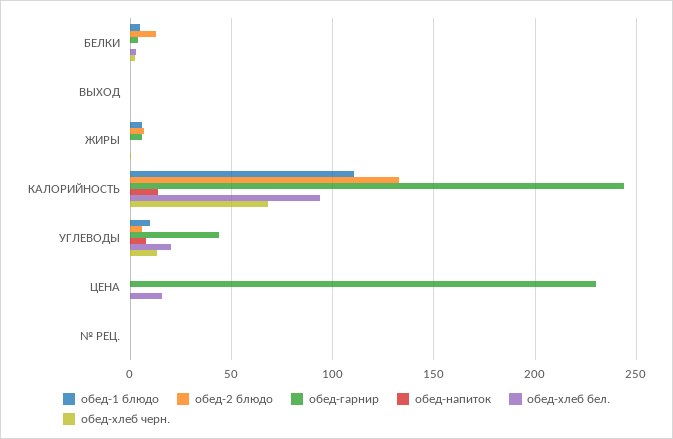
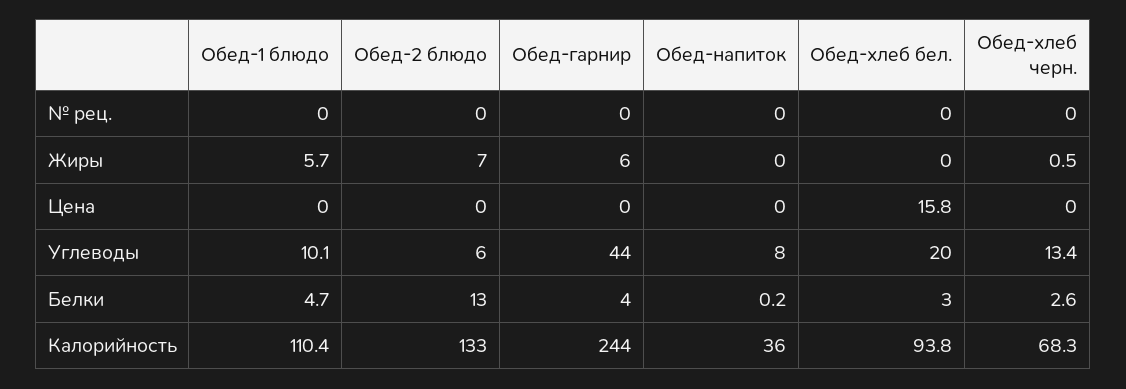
обед-1 блюдо, ВЫХОД: 0 -> none
обед-2 блюдо, ВЫХОД: 0 -> none
обед-гарнир, ВЫХОД: 0 -> none
обед-напиток, ВЫХОД: 0 -> none
обед-хлеб бел., ВЫХОД: 0 -> none
обед-хлеб черн., ВЫХОД: 0 -> none
обед-напиток, КАЛОРИЙНОСТЬ: 15 -> 36
обед-гарнир, ЦЕНА: 230 -> 0

